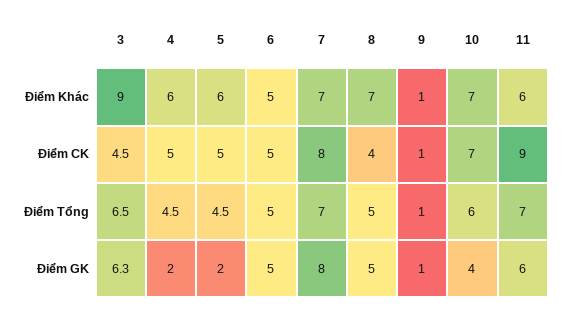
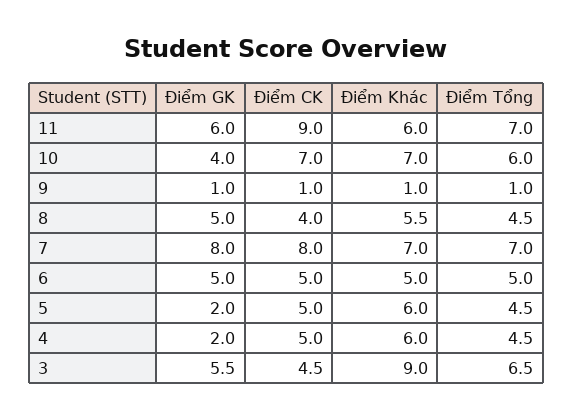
8, Điểm Khác: 7 -> 5.5
8, Điểm Tổng: 5 -> 4.5
3, Điểm GK: 6.3 -> 5.5

